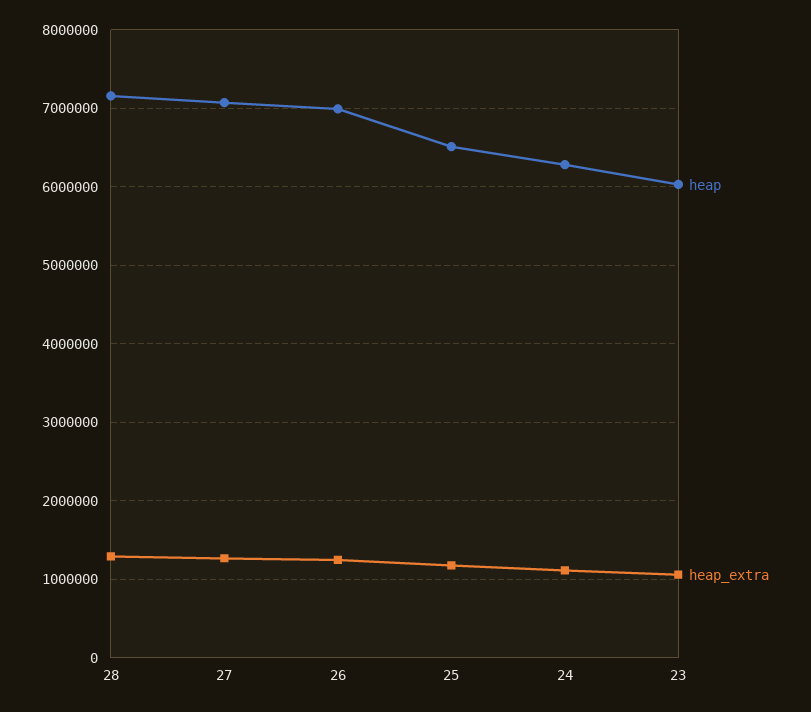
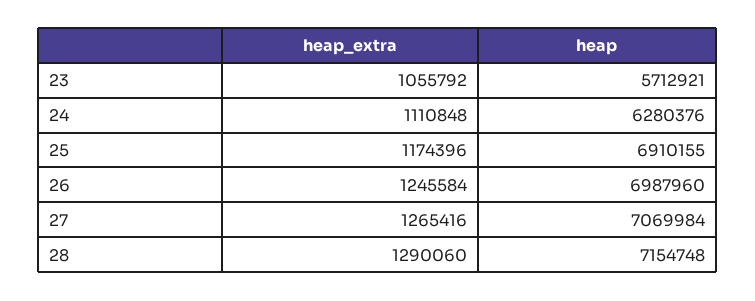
heap, 25: 6500000 -> 6910155
heap, 23: 6000000 -> 5712921

